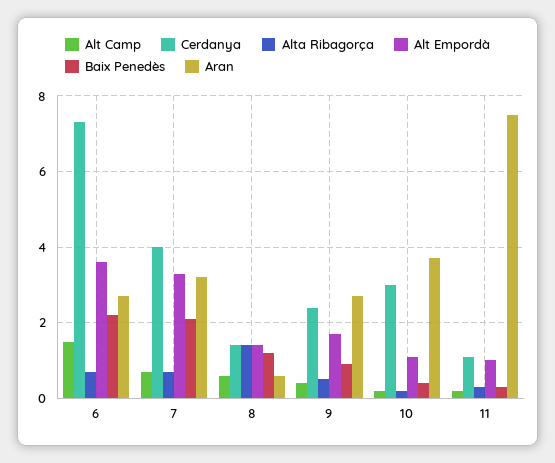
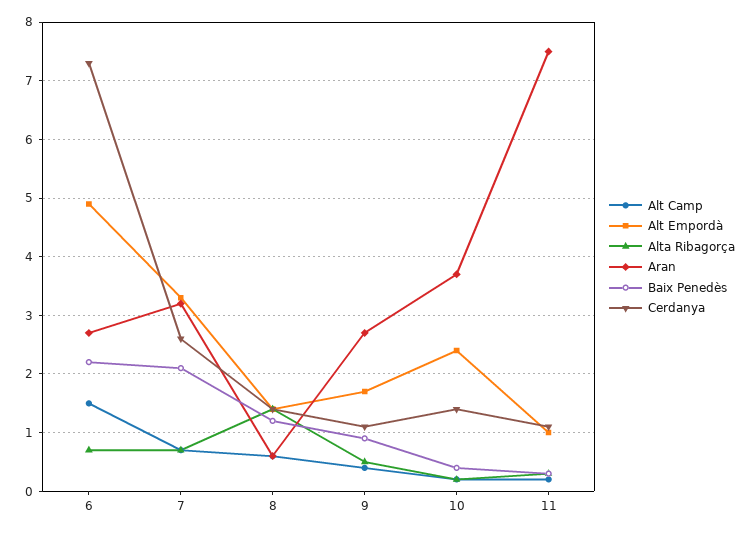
Alt Empordà, 6: 3.5 -> 5
Cerdanya, 7: 4 -> 2.5
Cerdanya, 9: 2.5 -> 1
Cerdanya, 10: 3 -> 1.5
Alt Empordà, 10: 1 -> 2.5

